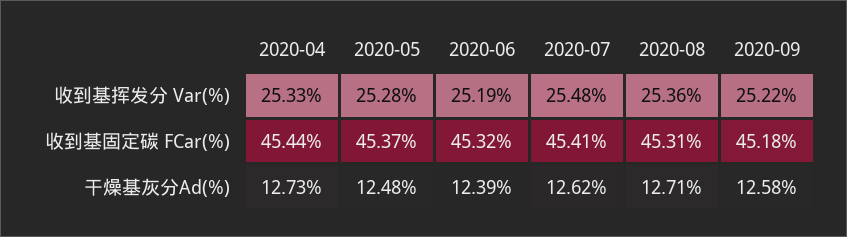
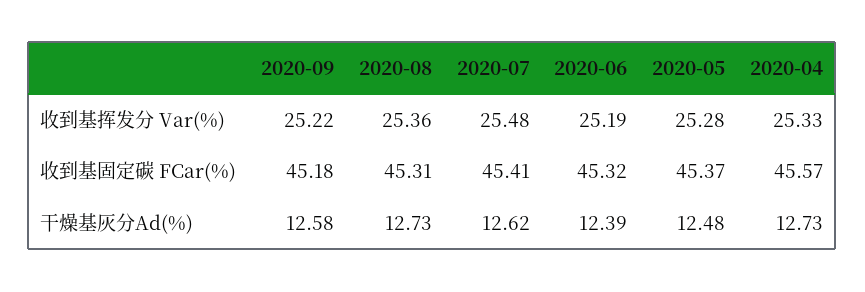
2020-04, 收到基固定碳 FCar(%): 45.44 -> 45.57
2020-08, 干燥基灰分Ad(%): 12.71 -> 12.73

